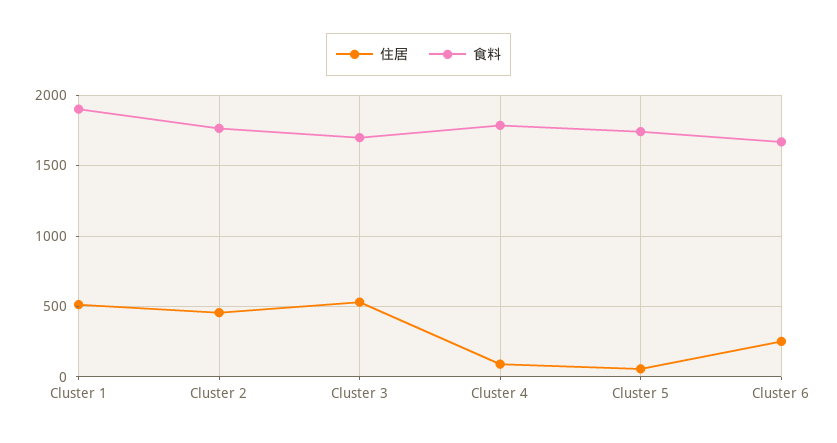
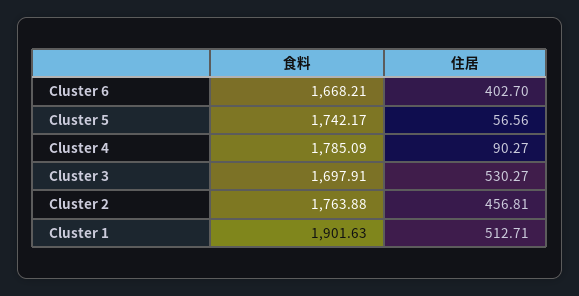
住居, Cluster 6: 250 -> 402.7

